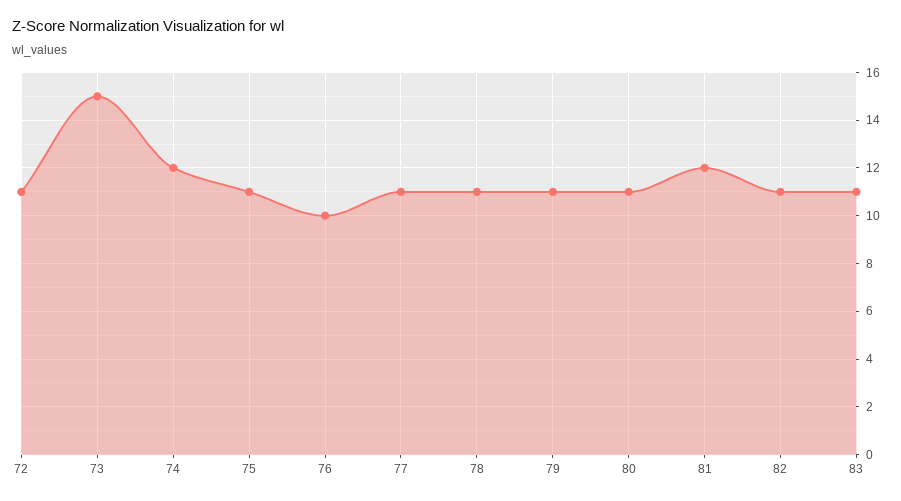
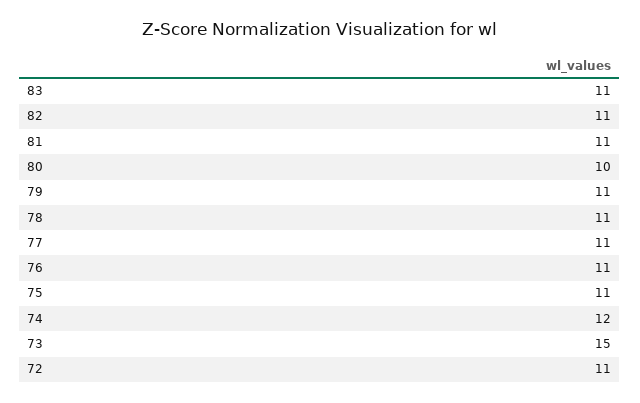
76: 10 -> 11
80: 11 -> 10
81: 12 -> 11

